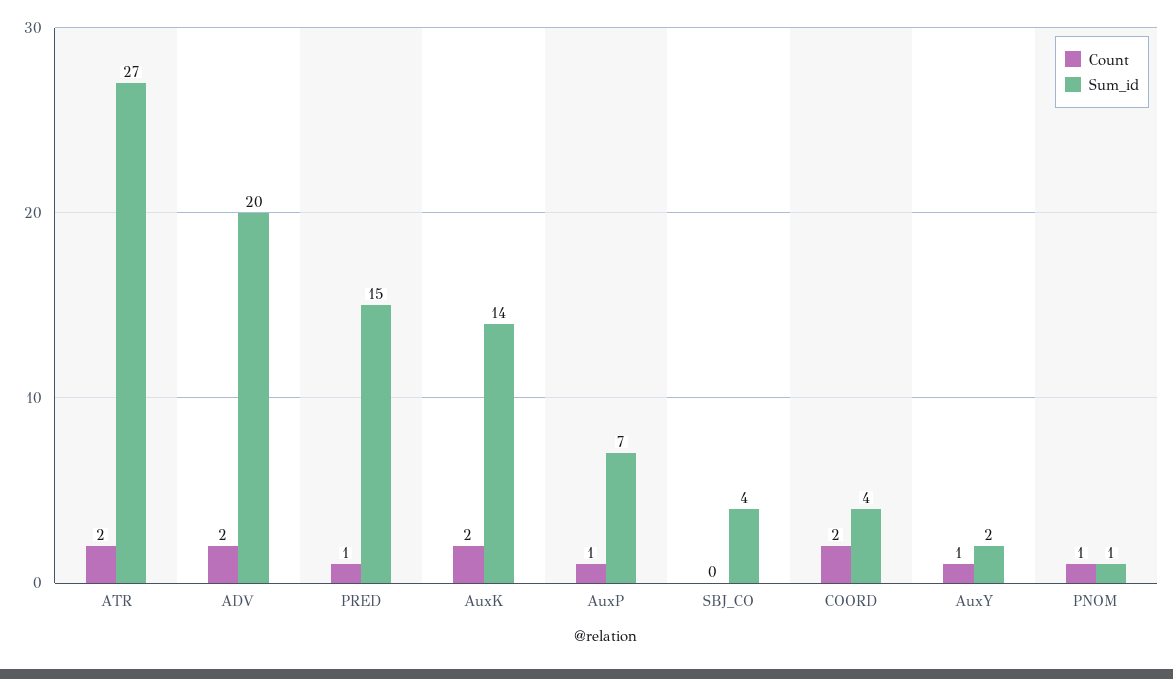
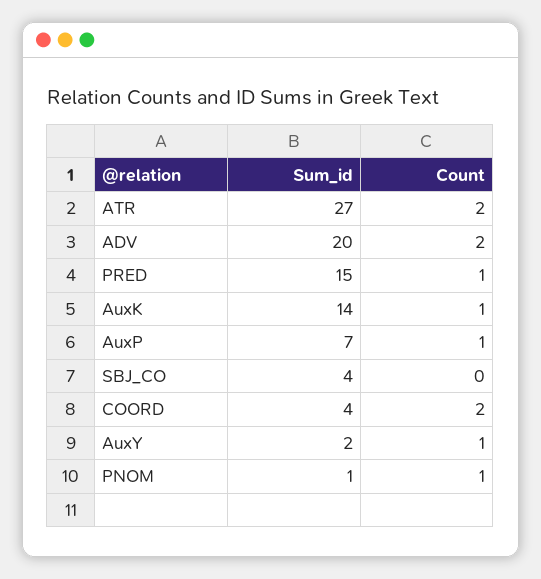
Count, AuxK: 2 -> 1

